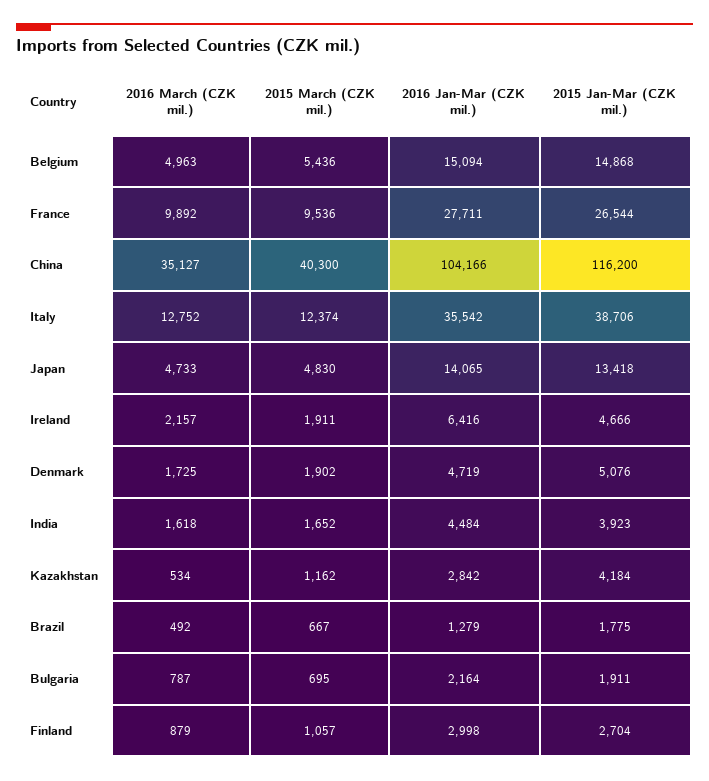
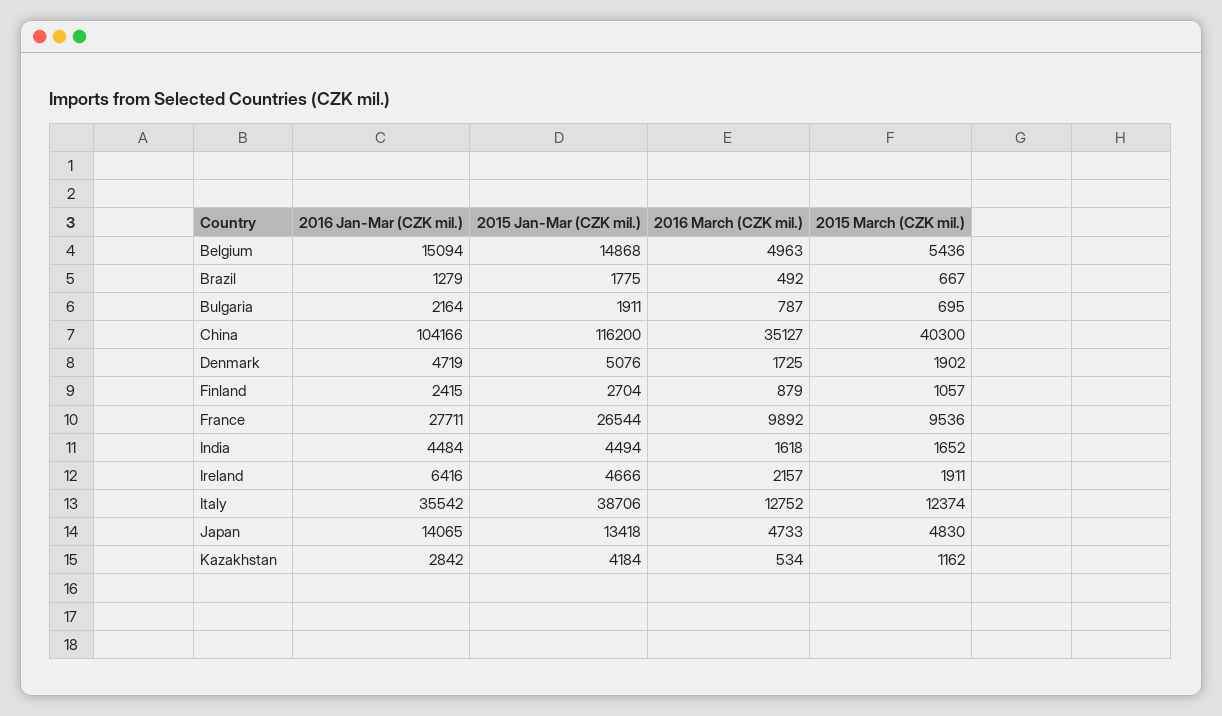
2015 Jan-Mar (CZK mil.), India: 3923 -> 4494
2016 Jan-Mar (CZK mil.), Finland: 2998 -> 2415

